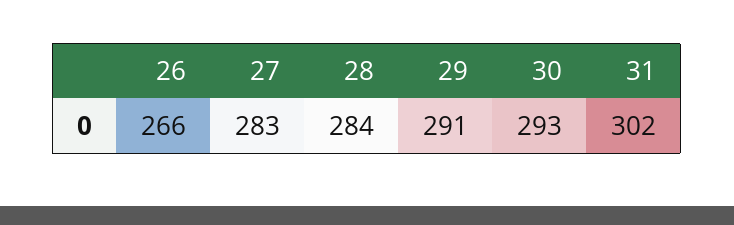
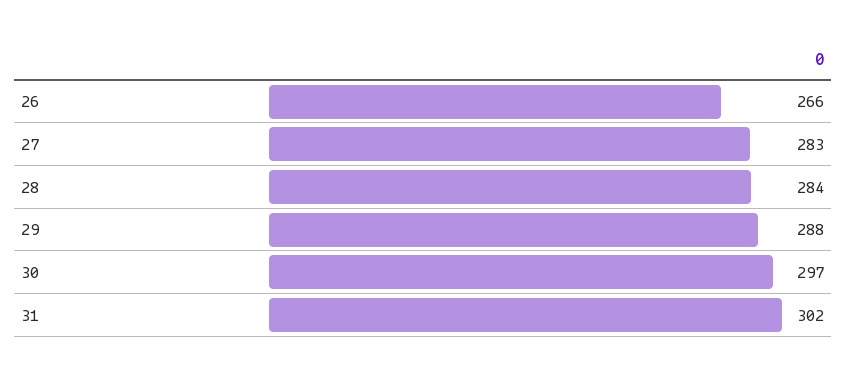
29: 291 -> 288
30: 293 -> 297

